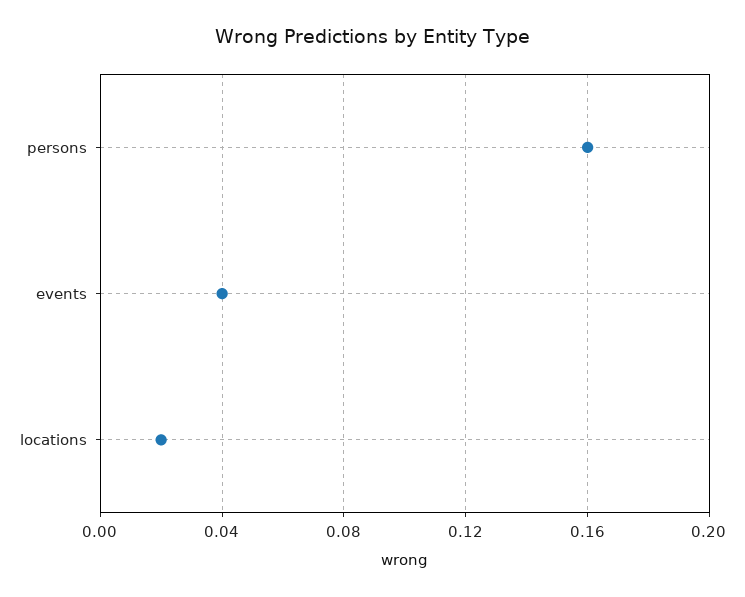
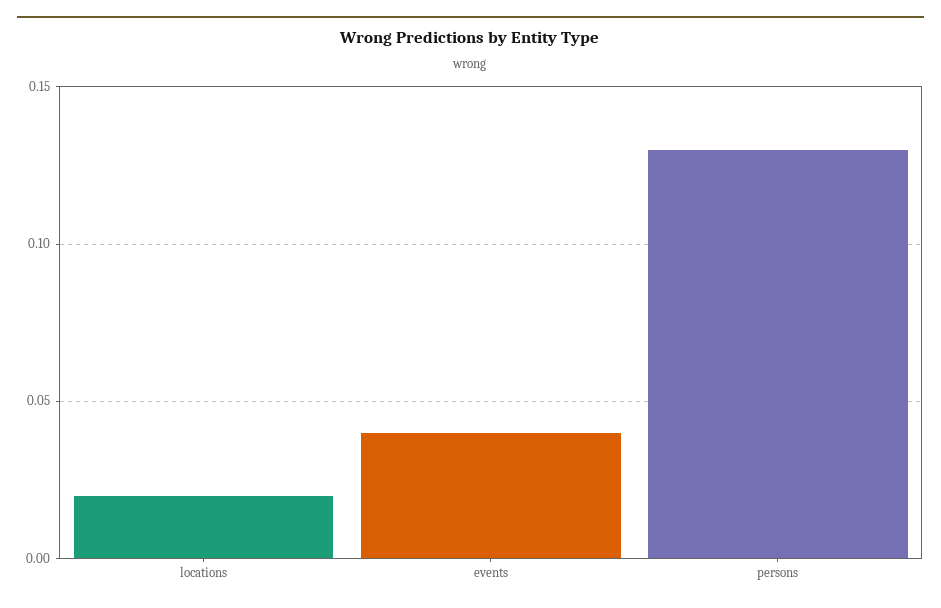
persons: 0.16 -> 0.13

